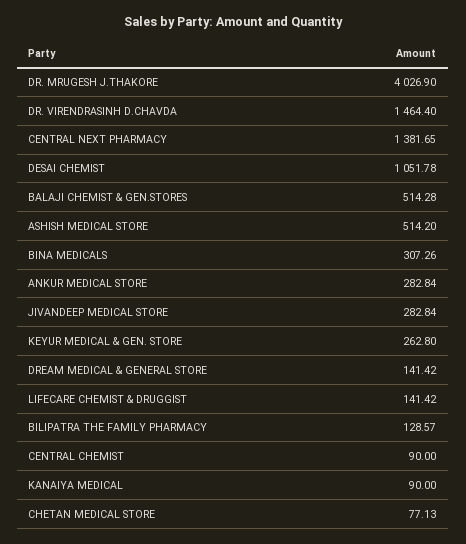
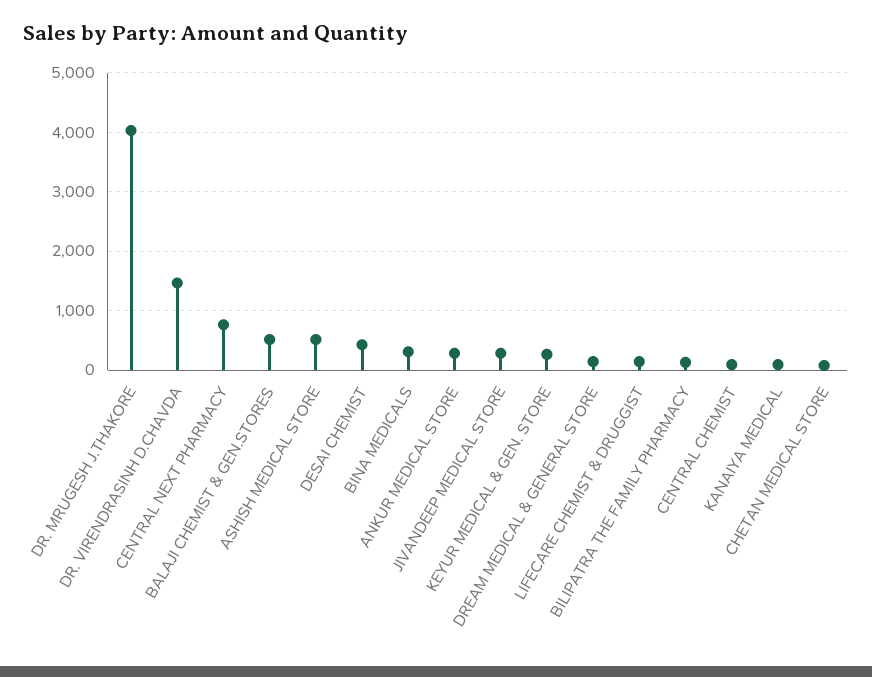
CENTRAL NEXT PHARMACY: 1381.65 -> 800
DESAI CHEMIST: 1051.78 -> 400

